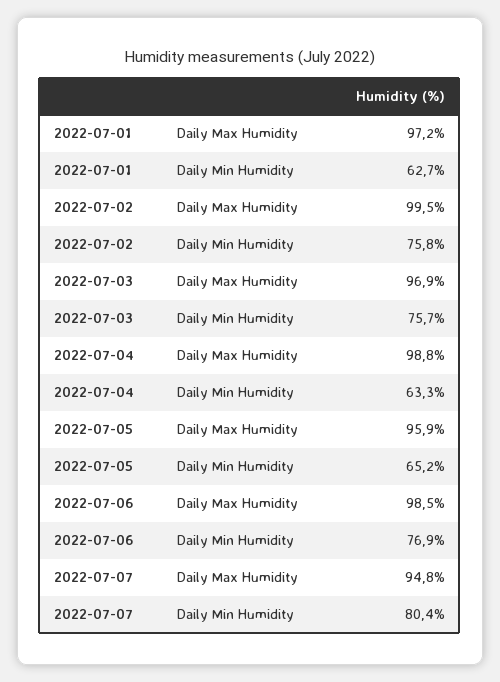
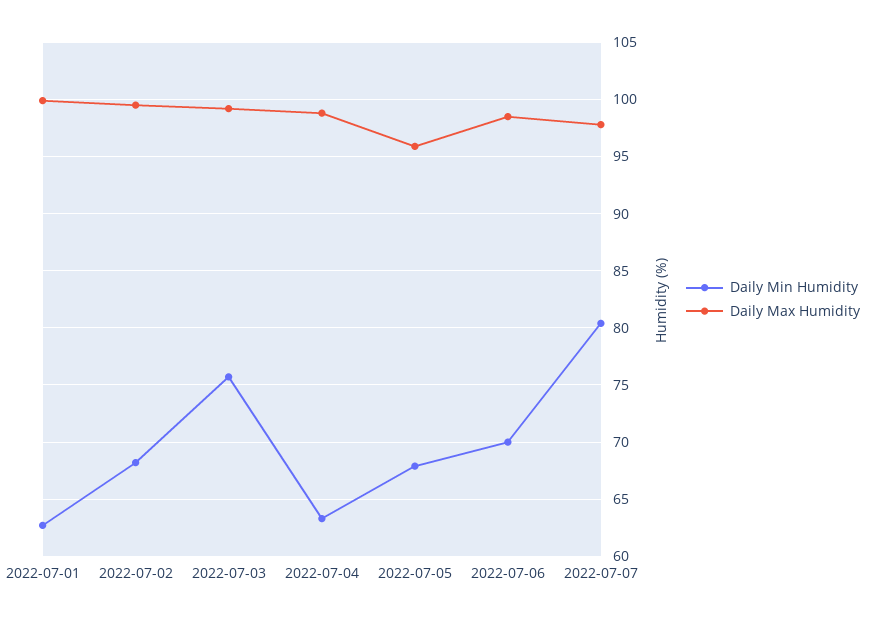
Daily Max Humidity, 2022-07-01: 97.2 -> 100
Daily Min Humidity, 2022-07-02: 75.8 -> 68
Daily Max Humidity, 2022-07-03: 96.9 -> 99
Daily Min Humidity, 2022-07-05: 65.2 -> 68
Daily Min Humidity, 2022-07-06: 76.9 -> 70
Daily Max Humidity, 2022-07-07: 94.8 -> 98

